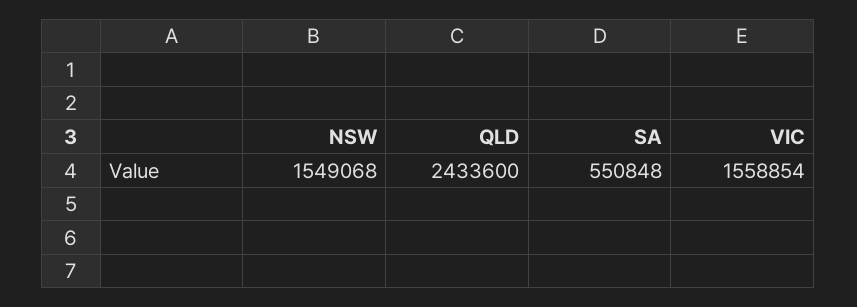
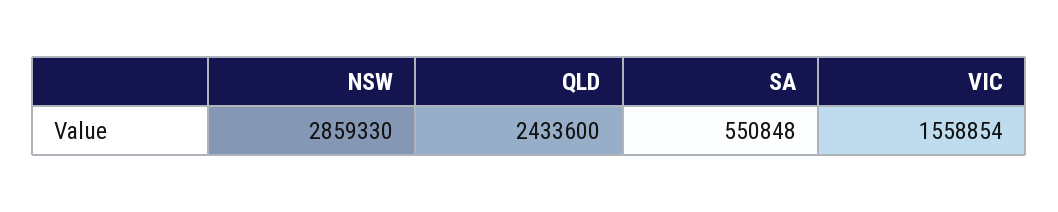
NSW: 1549068 -> 2859330

